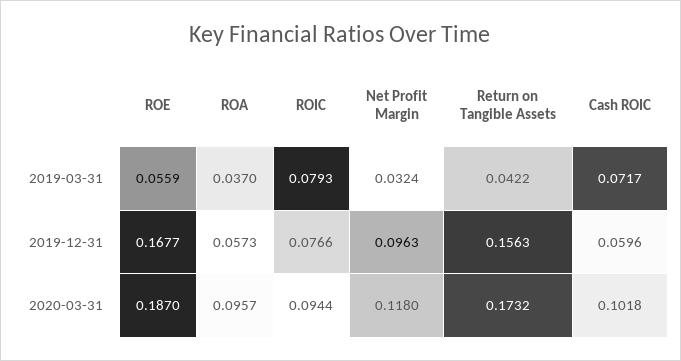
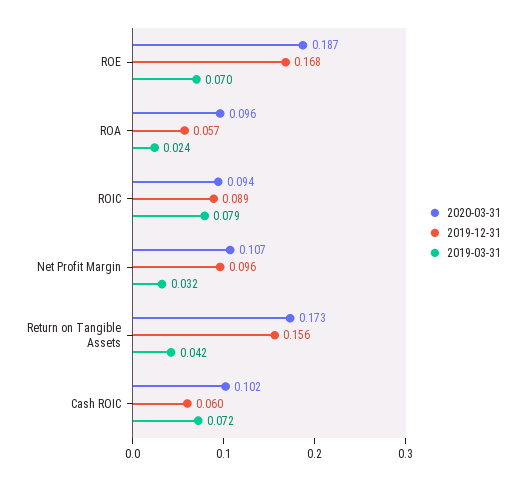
2019-03-31, ROE: 0.0559 -> 0.07
2019-03-31, ROA: 0.037 -> 0.024
2019-12-31, ROIC: 0.0766 -> 0.089
2020-03-31, Net Profit Margin: 0.118 -> 0.107

